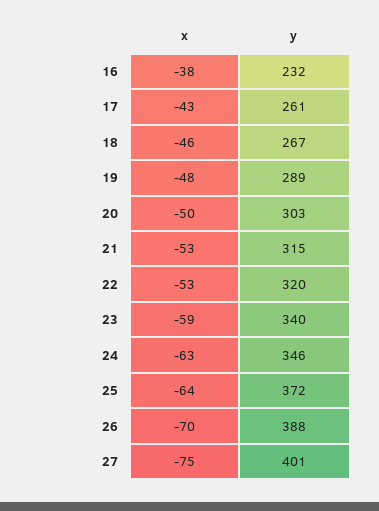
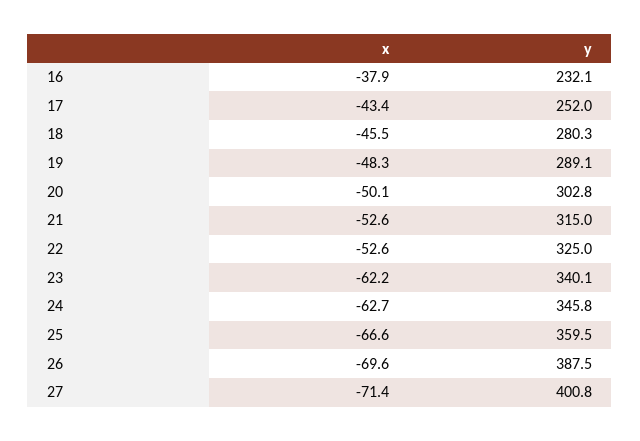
y, 17: 261 -> 252
y, 18: 267 -> 280.3
y, 22: 320 -> 325
x, 23: -59 -> -62.2
x, 25: -64 -> -66.6
y, 25: 372 -> 359.5
x, 27: -75 -> -71.4

